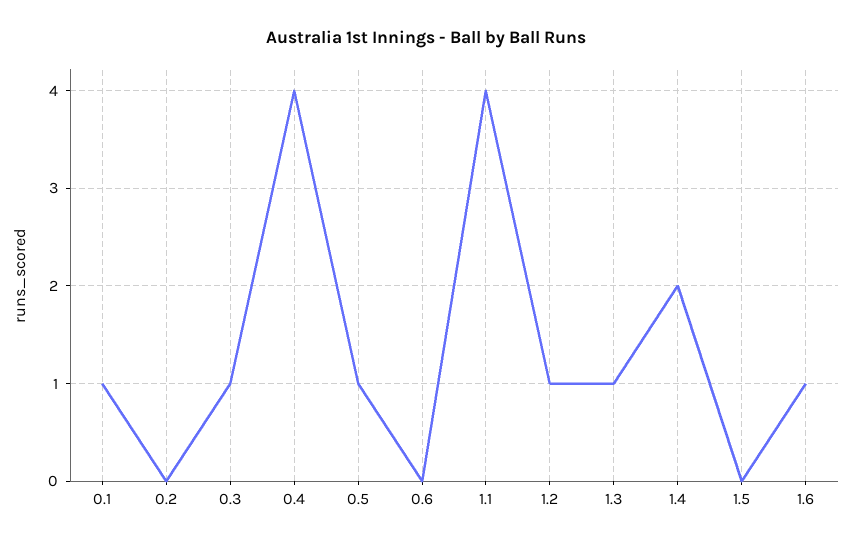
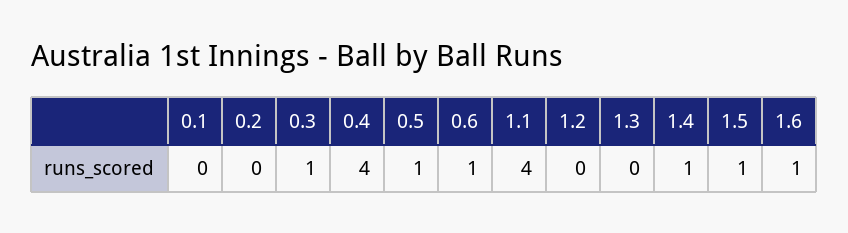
0.1: 1 -> 0
0.6: 0 -> 1
1.2: 1 -> 0
1.3: 1 -> 0
1.4: 2 -> 1
1.5: 0 -> 1

